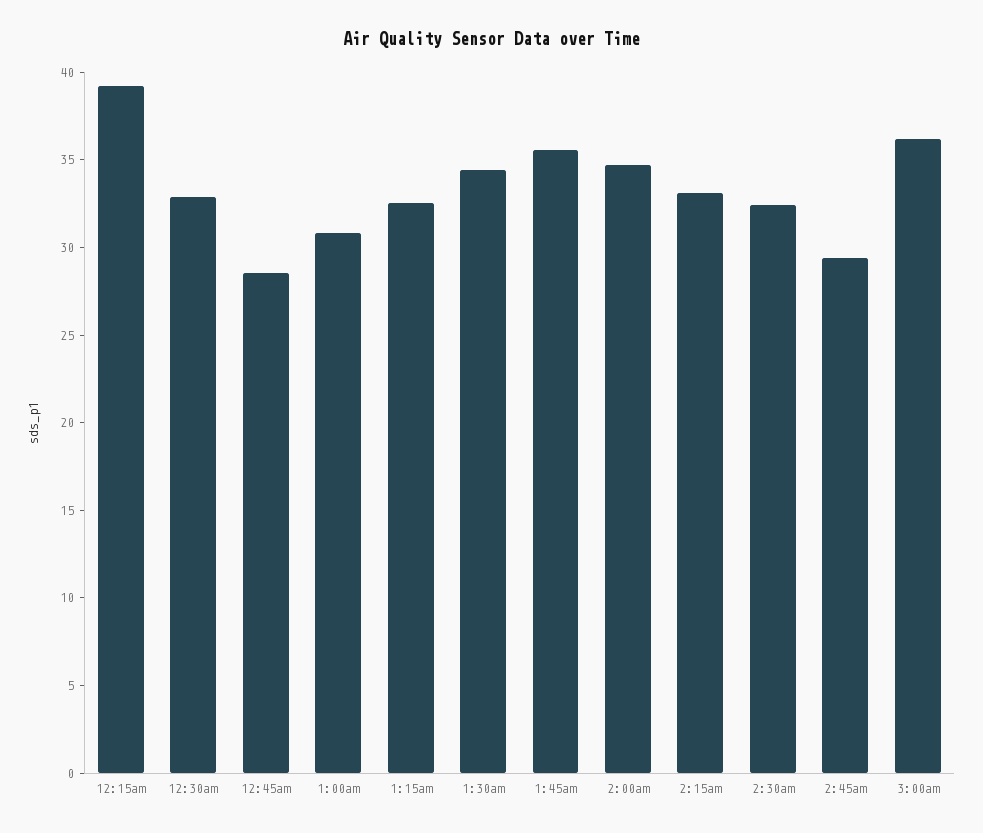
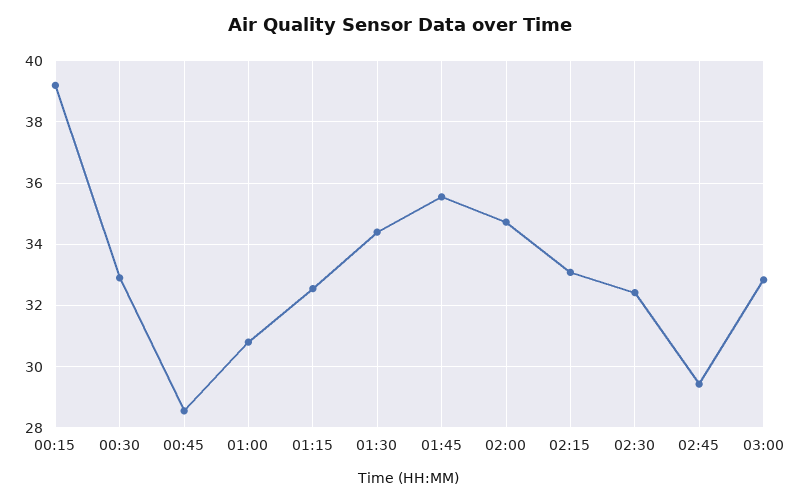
3:00am: 36 -> 32.8

